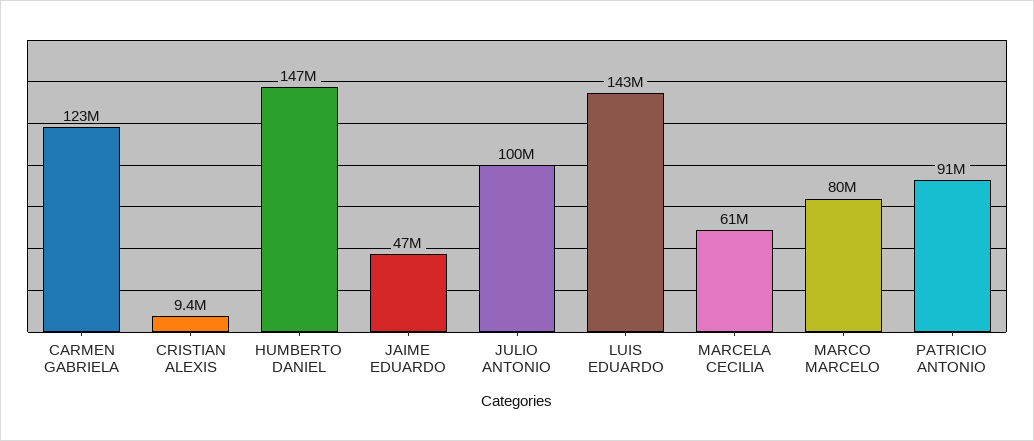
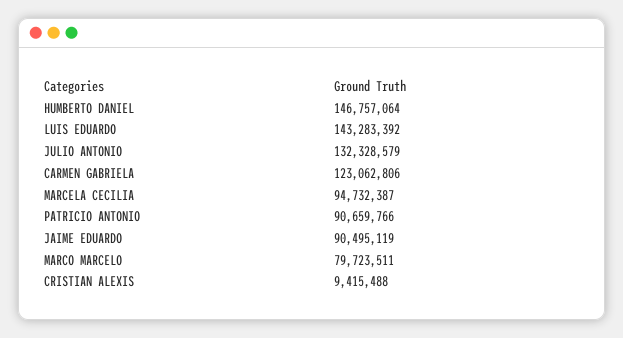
JAIME EDUARDO: 47000000 -> 90495119
JULIO ANTONIO: 100000000 -> 132328579
MARCELA CECILIA: 61000000 -> 94732387

